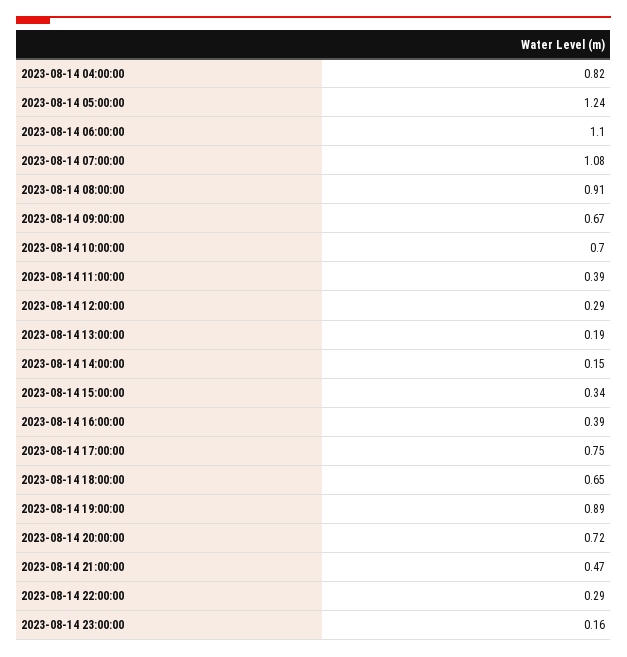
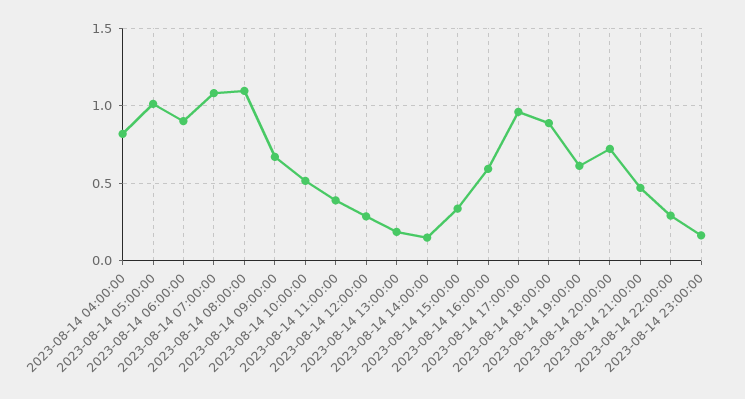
2023-08-14 05:00:00: 1.24 -> 1
2023-08-14 06:00:00: 1.1 -> 0.9
2023-08-14 08:00:00: 0.91 -> 1.1
2023-08-14 10:00:00: 0.7 -> 0.5
2023-08-14 16:00:00: 0.39 -> 0.6
2023-08-14 17:00:00: 0.75 -> 0.95
2023-08-14 18:00:00: 0.65 -> 0.9
2023-08-14 19:00:00: 0.89 -> 0.6

